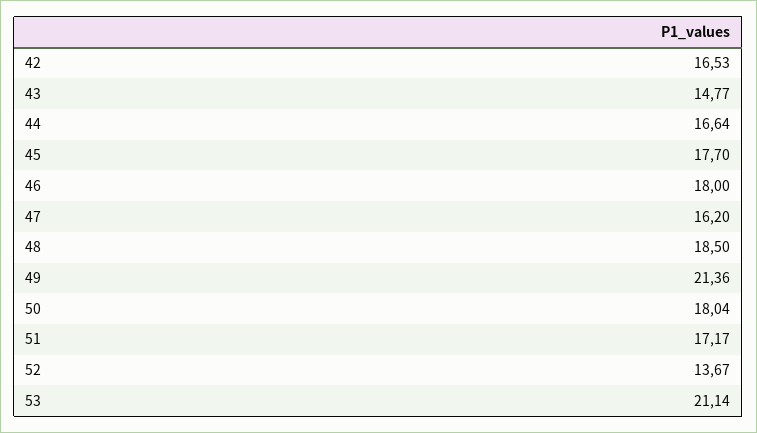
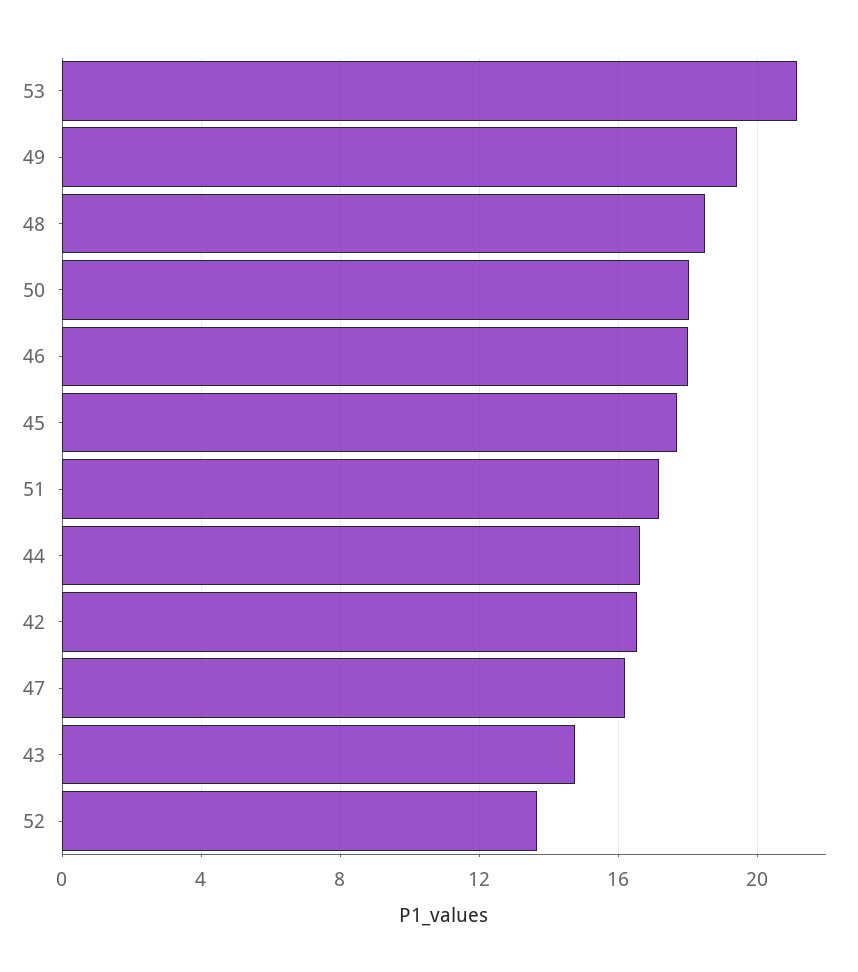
49: 21.36 -> 19.5

